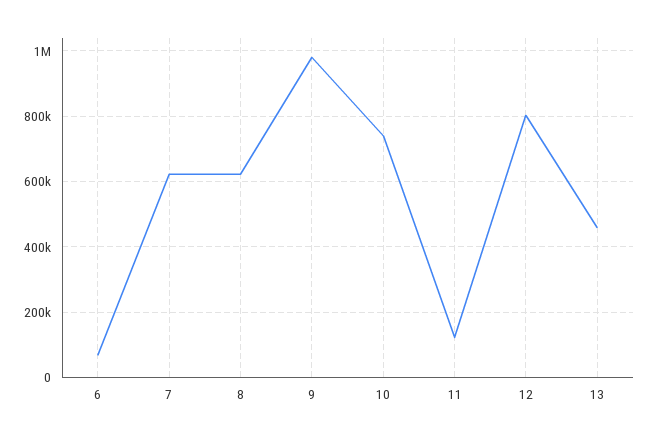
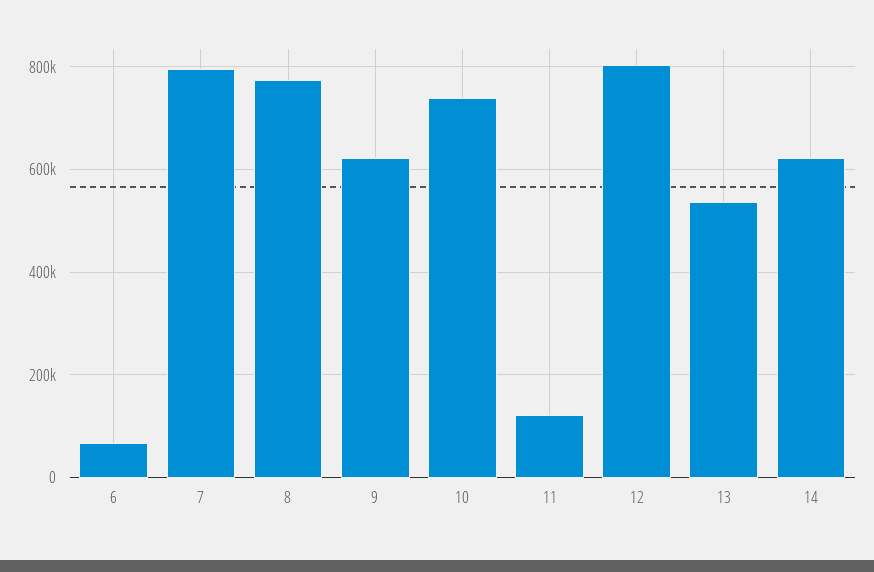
7: 620000 -> 800000
8: 620000 -> 780000
9: 980000 -> 620000
13: 460000 -> 540000
14: none -> 620000

